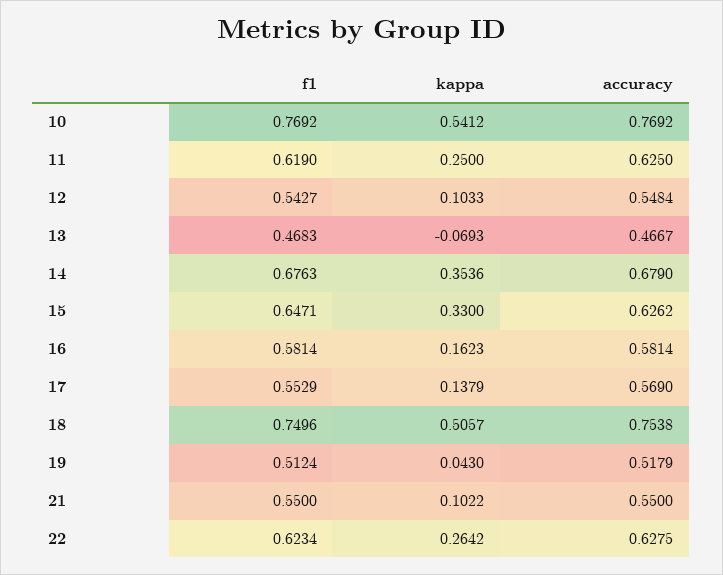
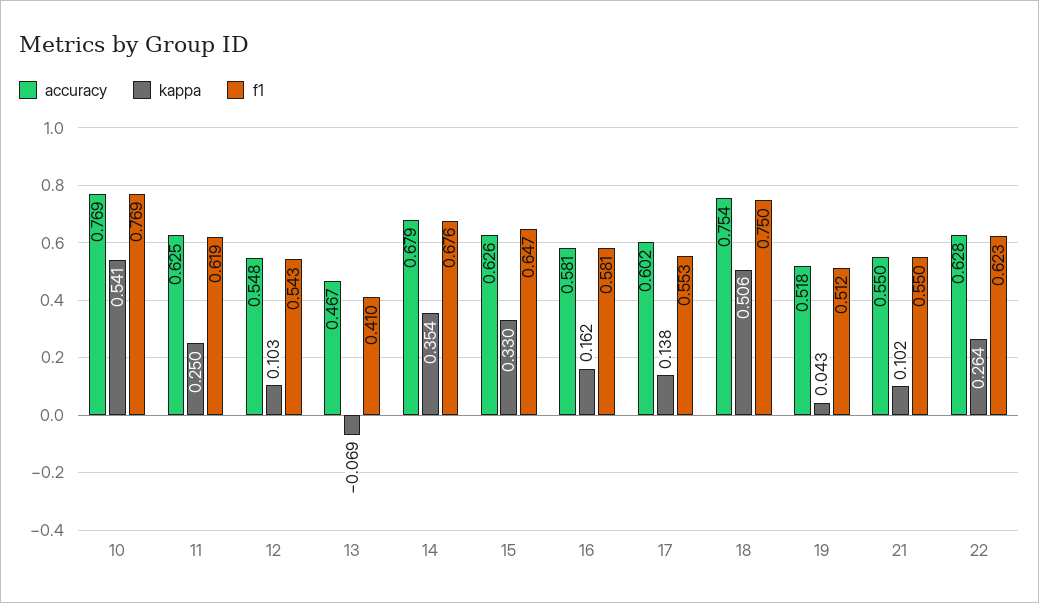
f1, 13: 0.4683 -> 0.41
accuracy, 17: 0.569 -> 0.602

